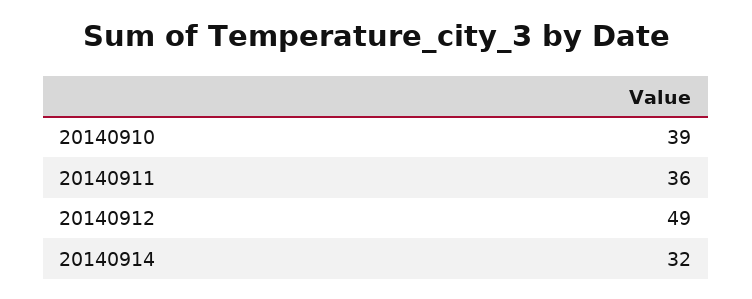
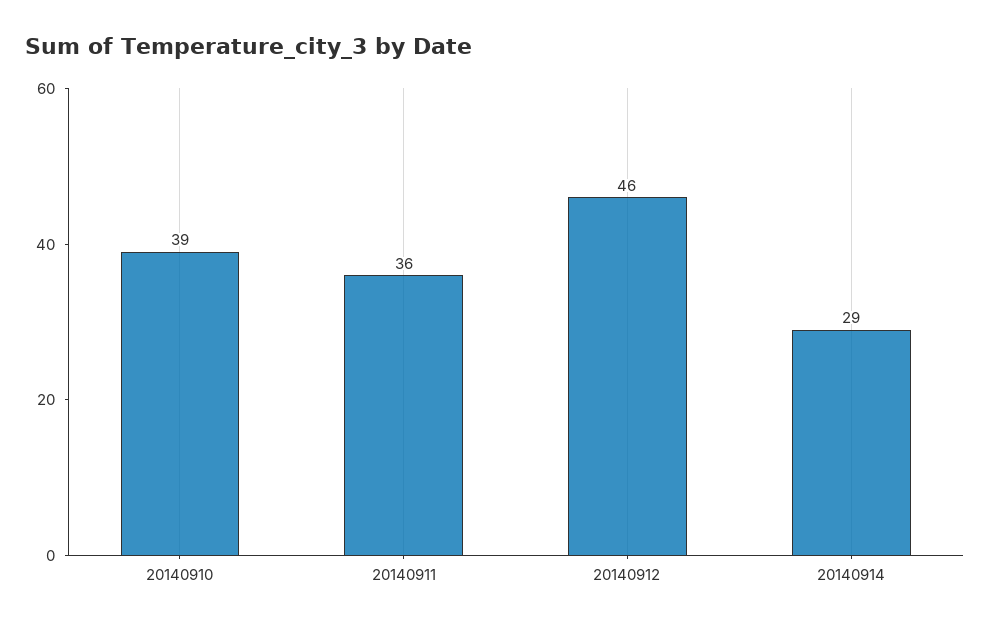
20140912: 49 -> 46
20140914: 32 -> 29

